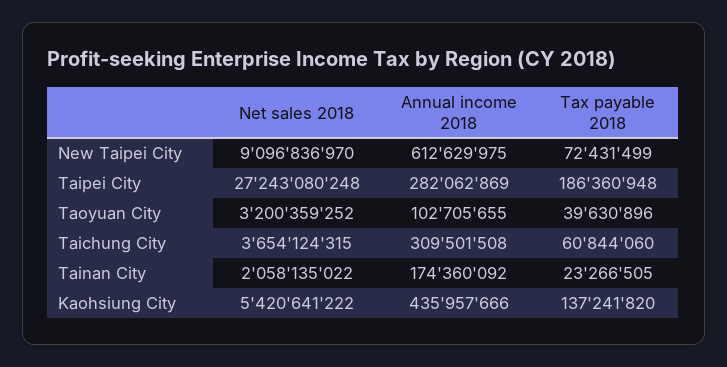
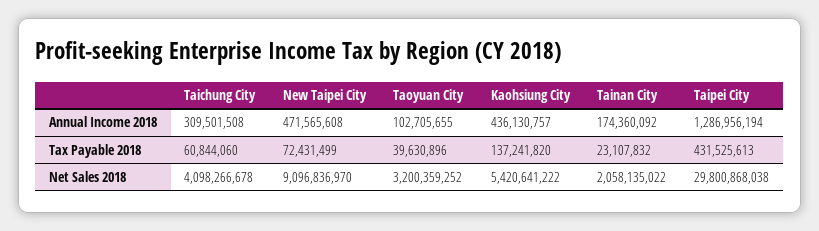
Annual income 2018, New Taipei City: 612629975 -> 471565608
Net sales 2018, Taipei City: 27243080248 -> 29800868038
Annual income 2018, Taipei City: 282062869 -> 1286956194
Tax payable 2018, Taipei City: 186360948 -> 431525613
Net sales 2018, Taichung City: 3654124315 -> 4098266678
Tax payable 2018, Tainan City: 23266505 -> 23107832
Annual income 2018, Kaohsiung City: 435957666 -> 436130757

